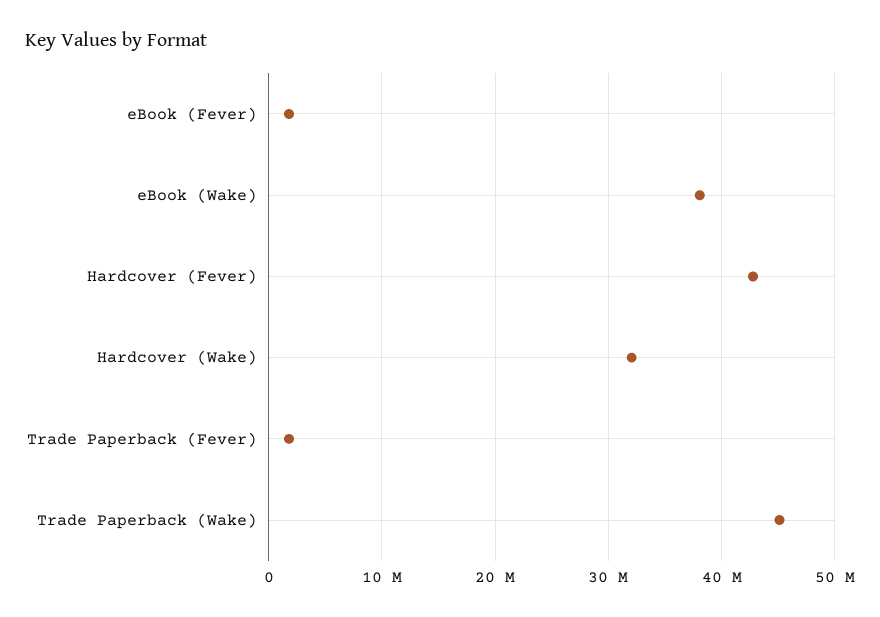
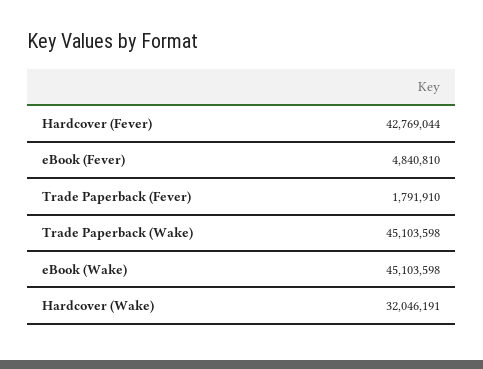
eBook (Fever): 2000000 -> 4840810
eBook (Wake): 38000000 -> 45103598

